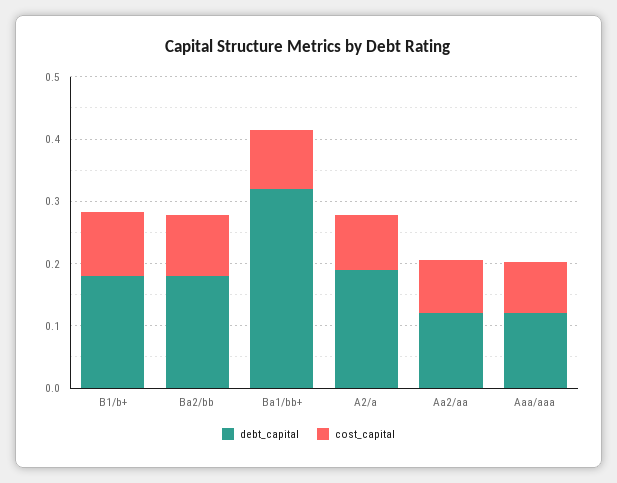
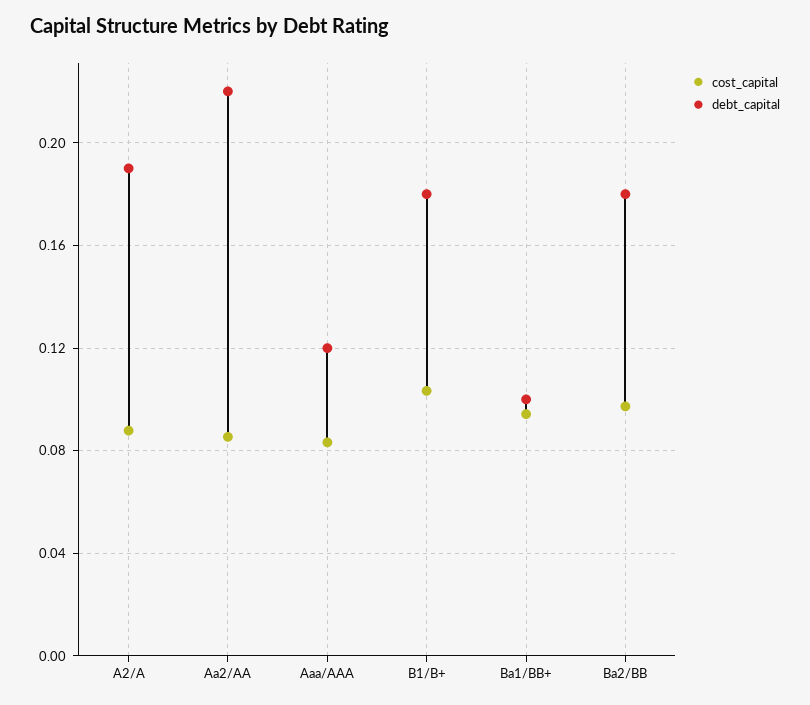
debt_capital, Ba1/bb+: 0.32 -> 0.1
debt_capital, Aa2/aa: 0.12 -> 0.22

